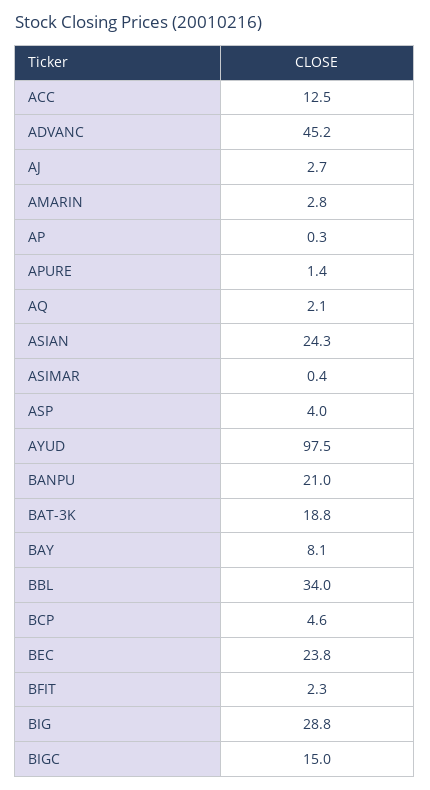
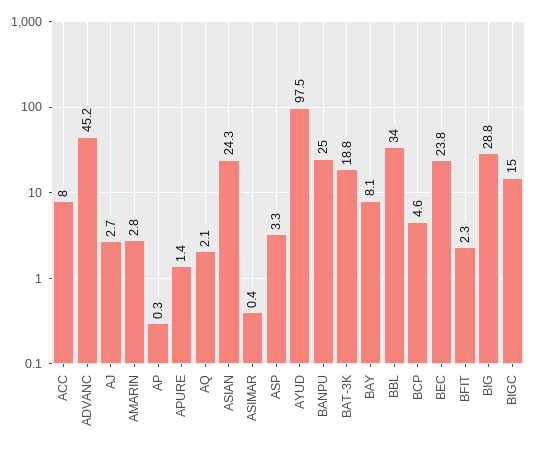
ACC: 12.5 -> 8
ASP: 4 -> 3.3
BANPU: 21 -> 25

